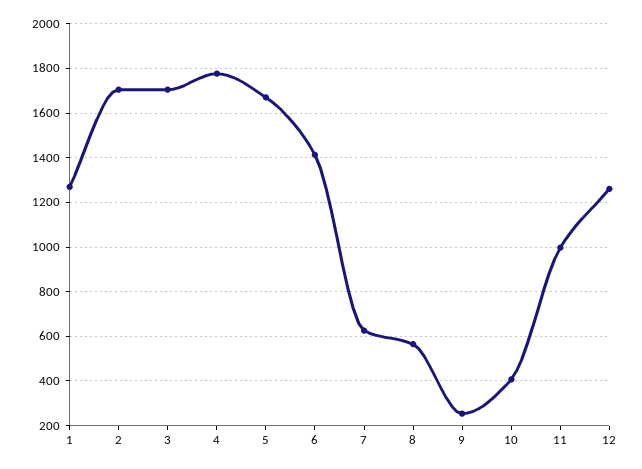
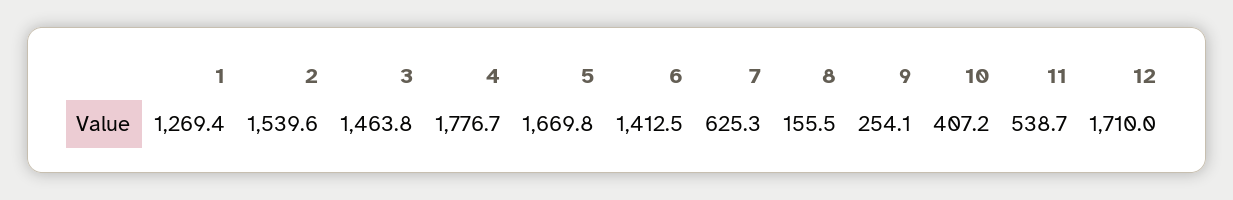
2: 1700 -> 1539.6
3: 1700 -> 1463.8
8: 550 -> 155.5
11: 1000 -> 538.7
12: 1250 -> 1710

